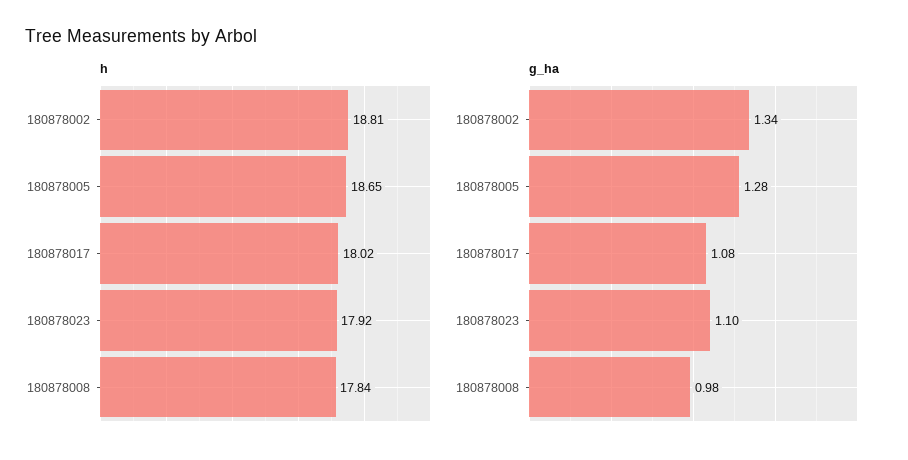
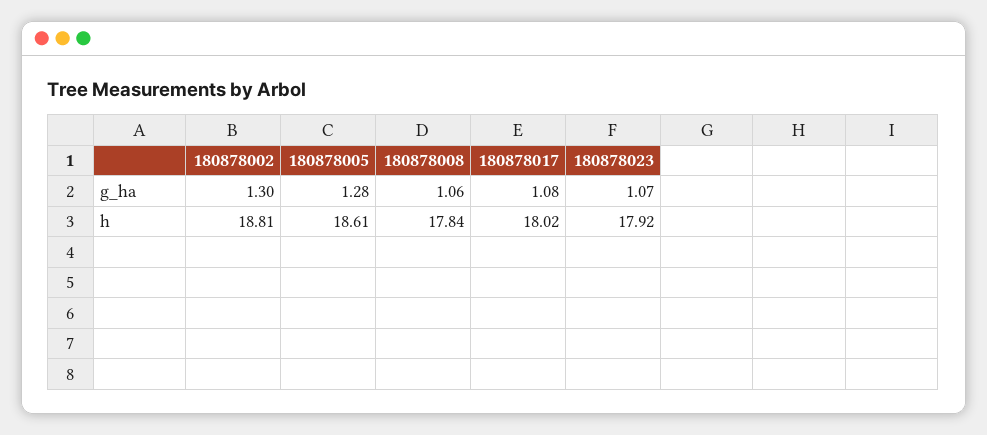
h, 180878005: 18.65 -> 18.61
g_ha, 180878002: 1.34 -> 1.3
g_ha, 180878023: 1.1 -> 1.07
g_ha, 180878008: 0.98 -> 1.06

